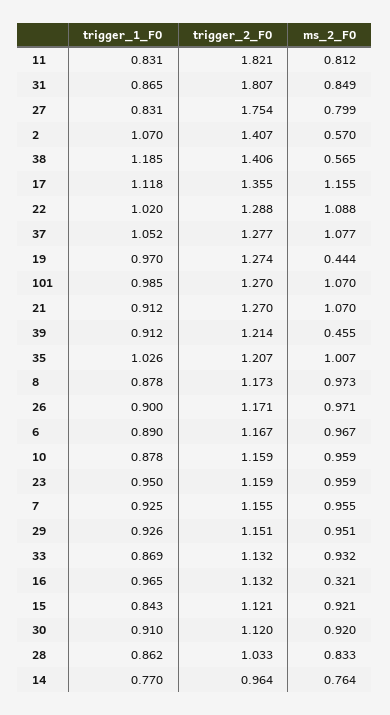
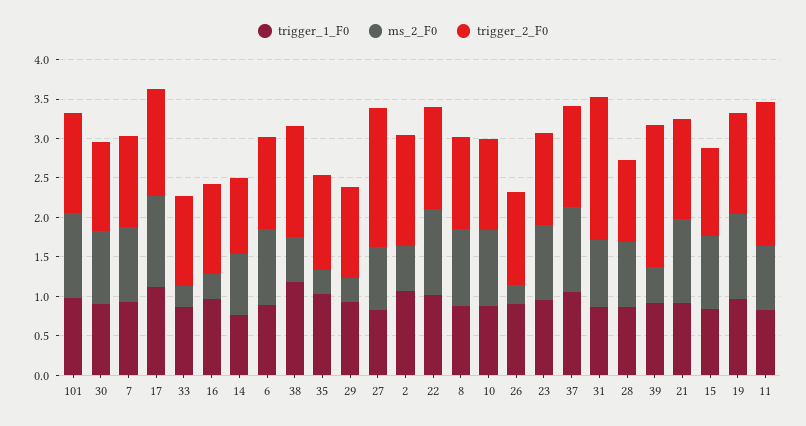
ms_2_F0, 19: 0.444 -> 1
trigger_2_F0, 39: 1.214 -> 1.75
ms_2_F0, 35: 1.007 -> 0.25
ms_2_F0, 26: 0.971 -> 0.25
ms_2_F0, 29: 0.951 -> 0.25
ms_2_F0, 33: 0.932 -> 0.25

